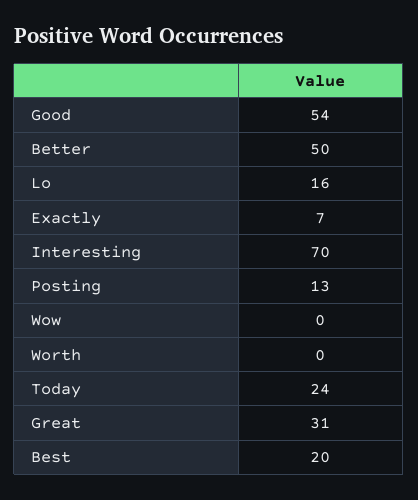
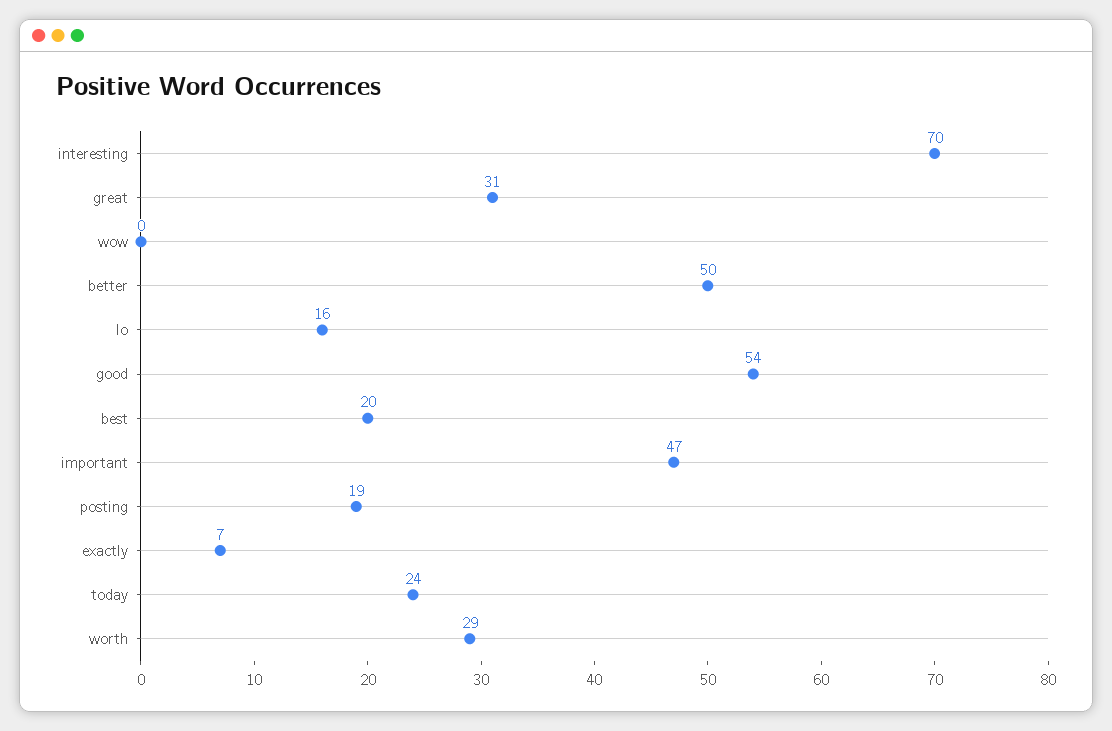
Posting: 13 -> 19
Worth: 0 -> 29
important: none -> 47

